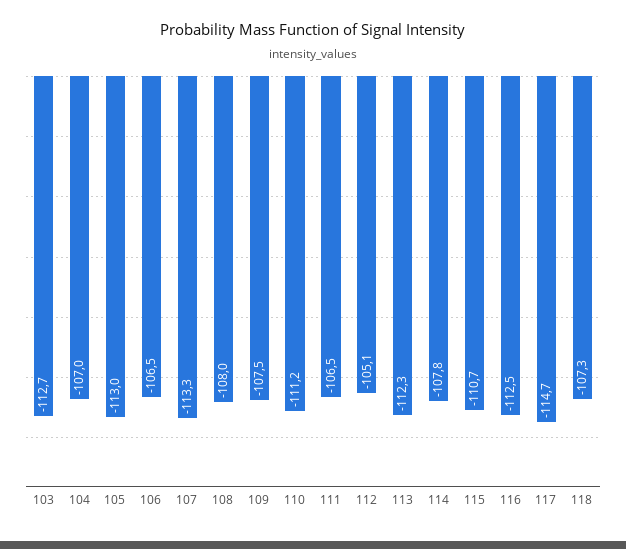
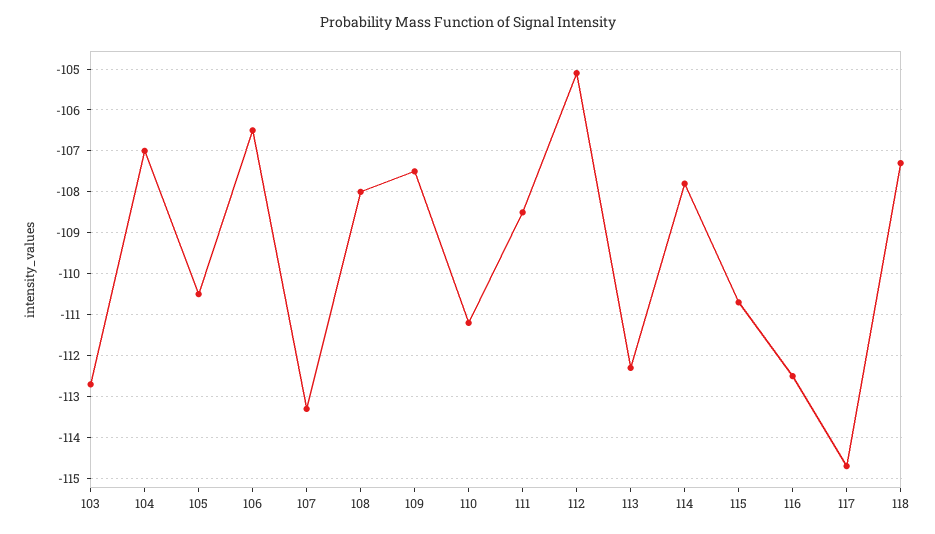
105: -113 -> -110.5
111: -106.5 -> -108.5

